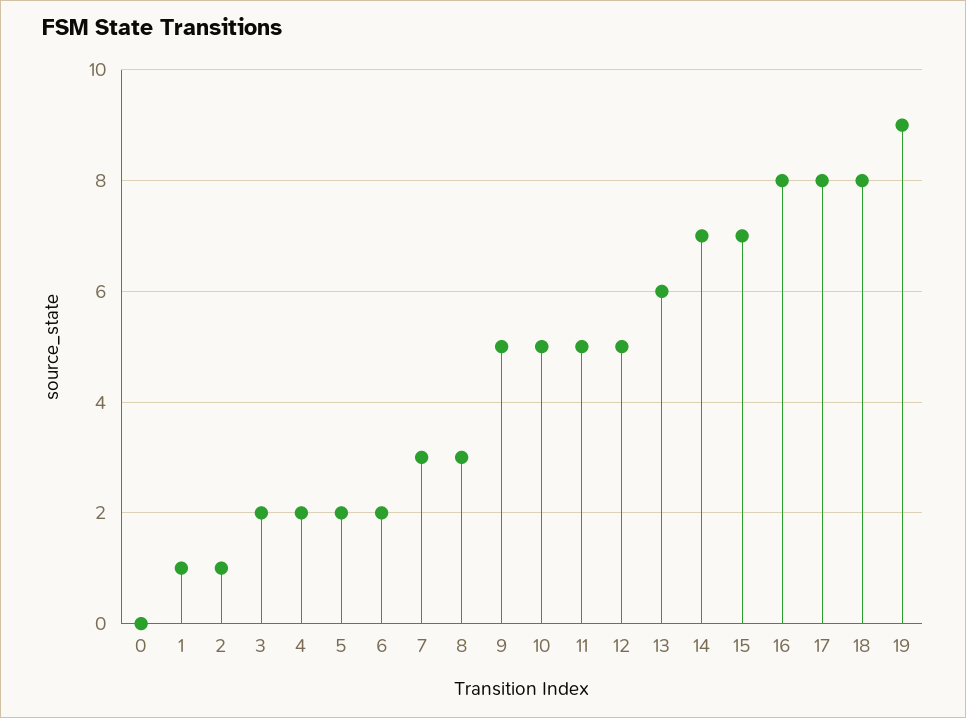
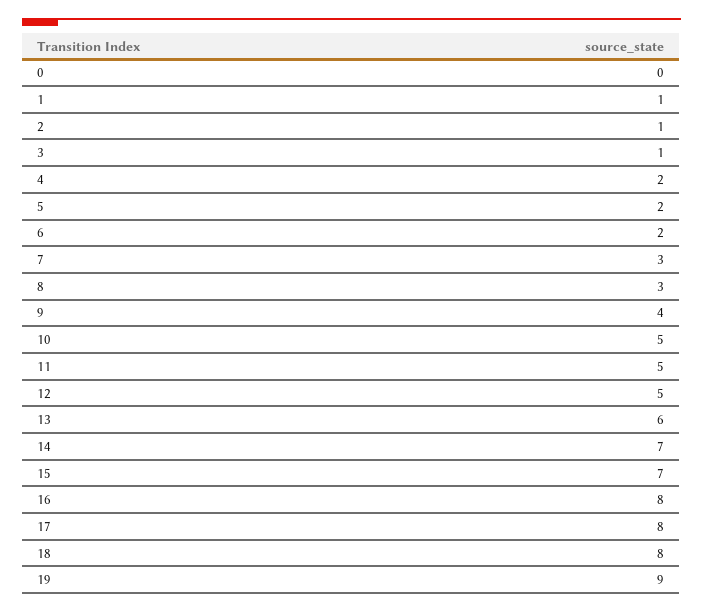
3: 2 -> 1
9: 5 -> 4

